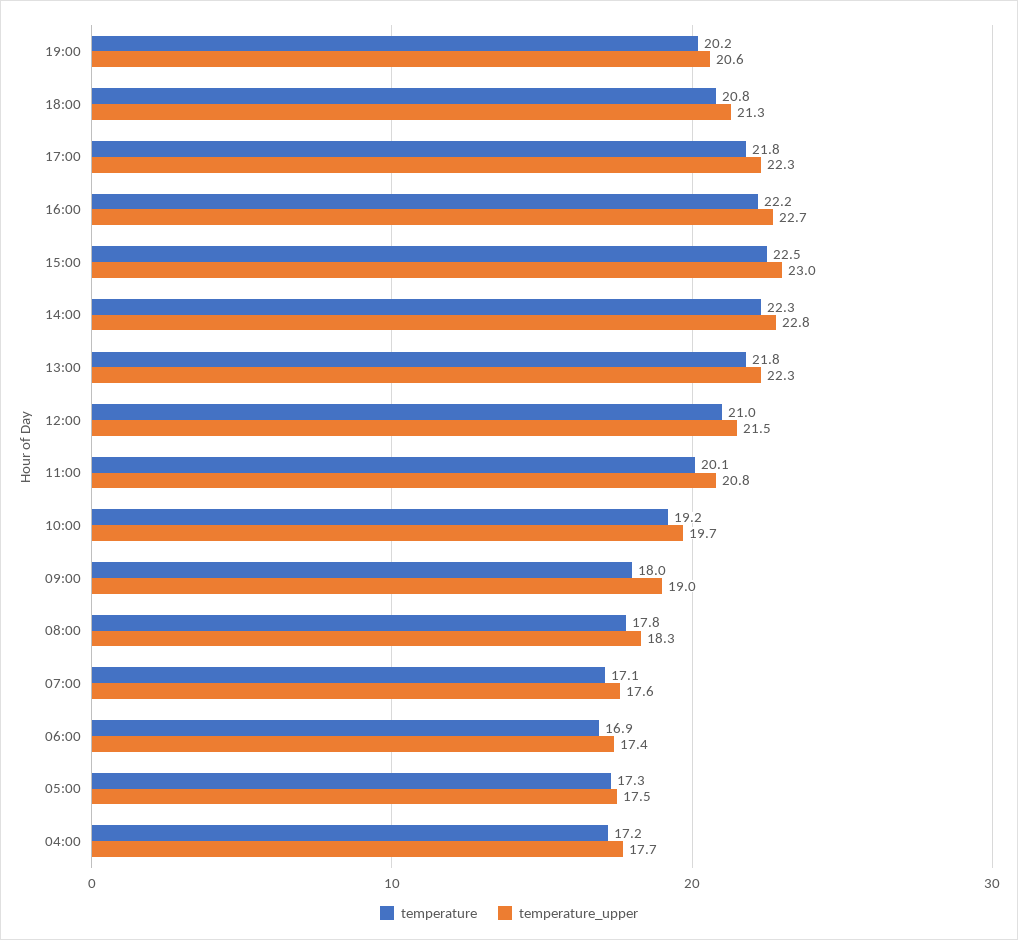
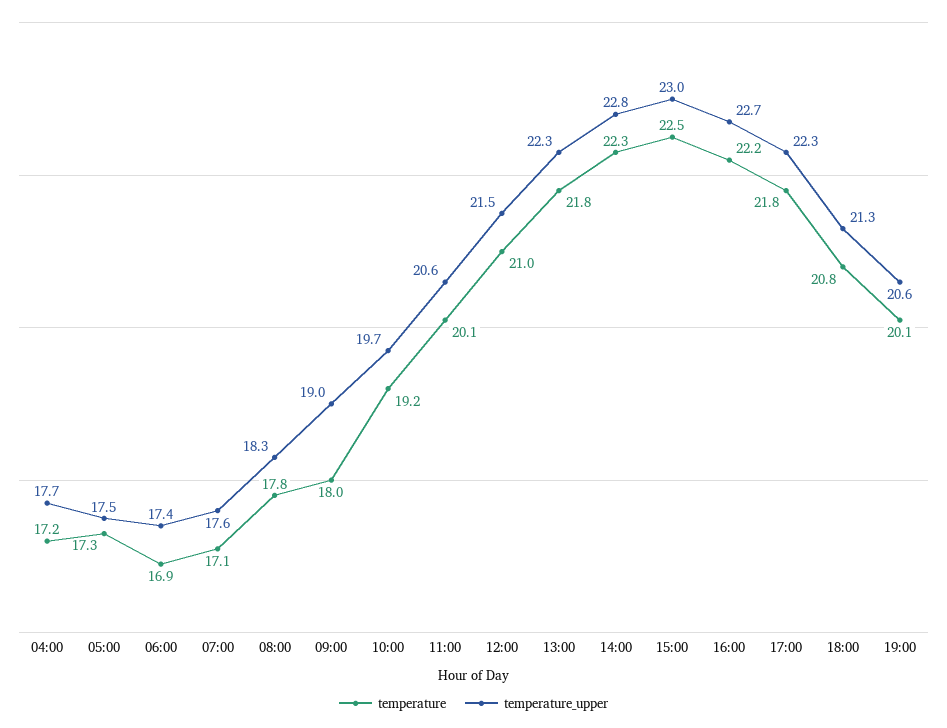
temperature, 19:00: 20.2 -> 20.1
temperature_upper, 11:00: 20.8 -> 20.6

